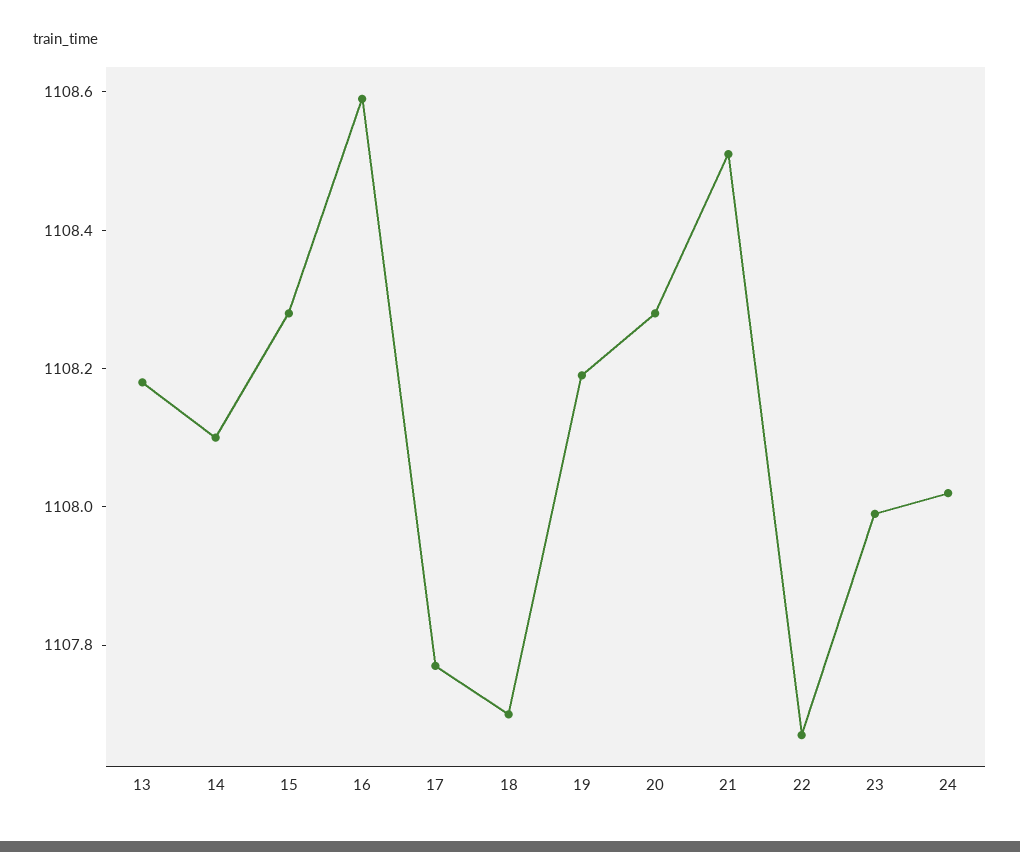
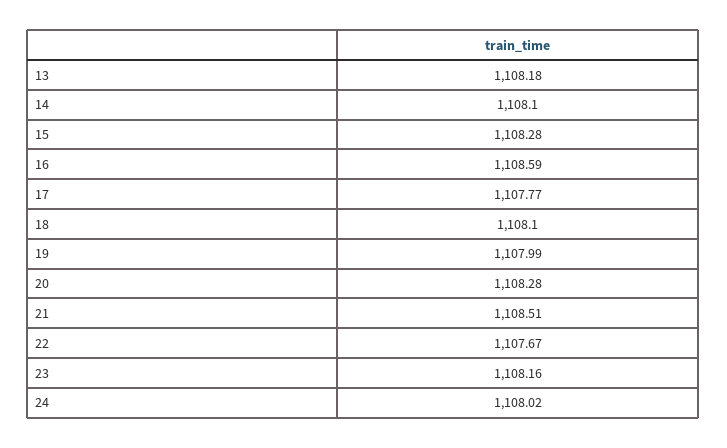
18: 1107.7 -> 1108.1
19: 1108.2 -> 1107.99
23: 1108 -> 1108.16

